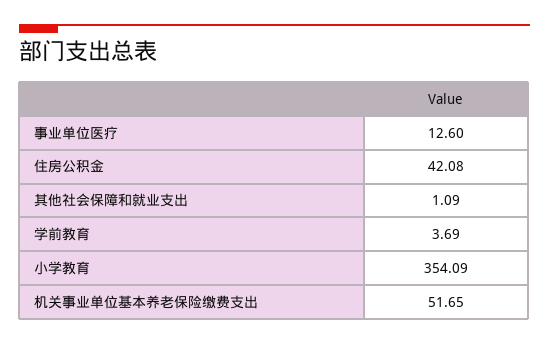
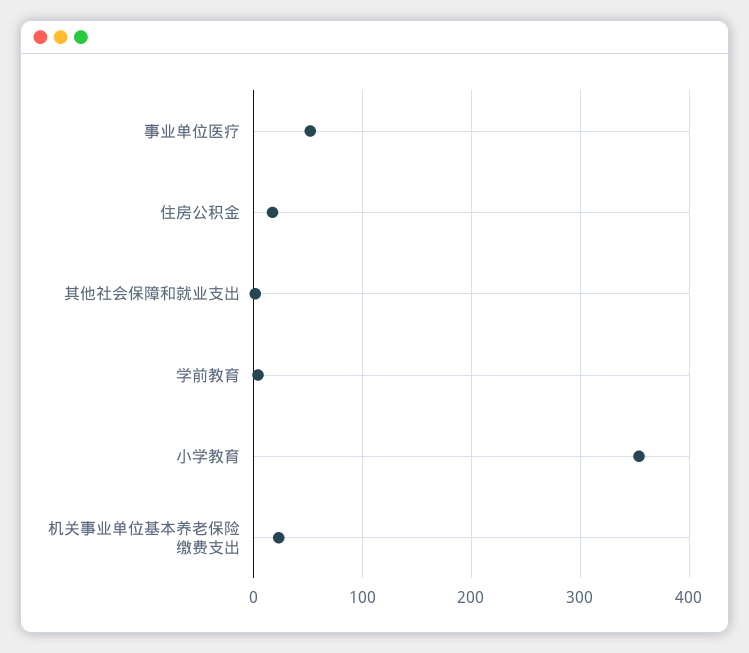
事业单位医疗: 12.6 -> 50
住房公积金: 42.08 -> 20
机关事业单位基本养老保险缴费支出: 51.65 -> 20

